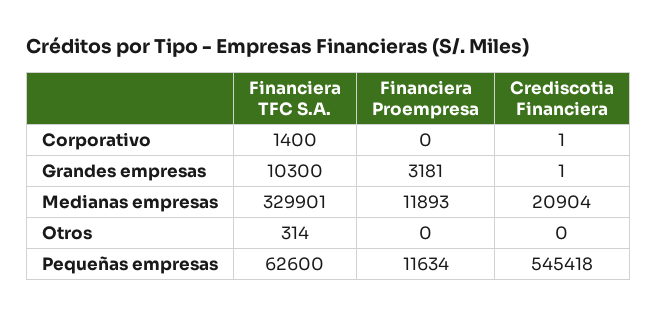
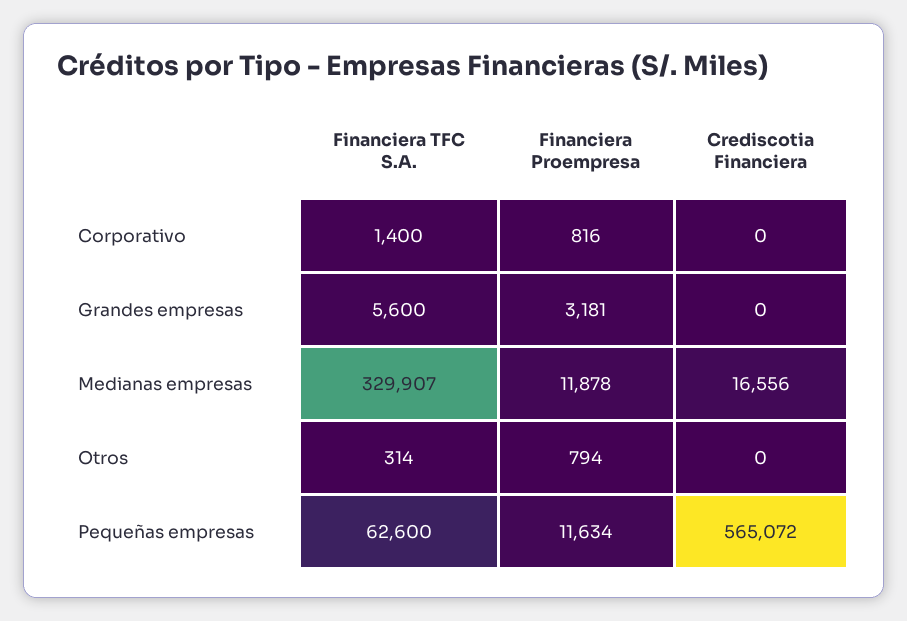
Financiera Proempresa, Corporativo: 0 -> 816
Crediscotia Financiera, Corporativo: 1 -> 0
Financiera TFC S.A., Grandes empresas: 10300 -> 5600
Crediscotia Financiera, Grandes empresas: 1 -> 0
Financiera TFC S.A., Medianas empresas: 329901 -> 329907
Financiera Proempresa, Medianas empresas: 11893 -> 11878
Crediscotia Financiera, Medianas empresas: 20904 -> 16556
Financiera Proempresa, Otros: 0 -> 794
Crediscotia Financiera, Pequeñas empresas: 545418 -> 565072

